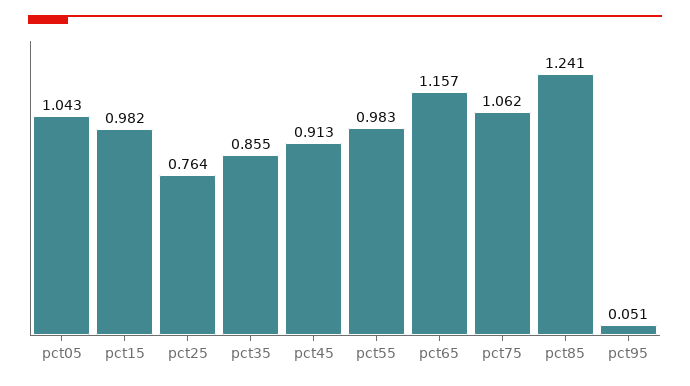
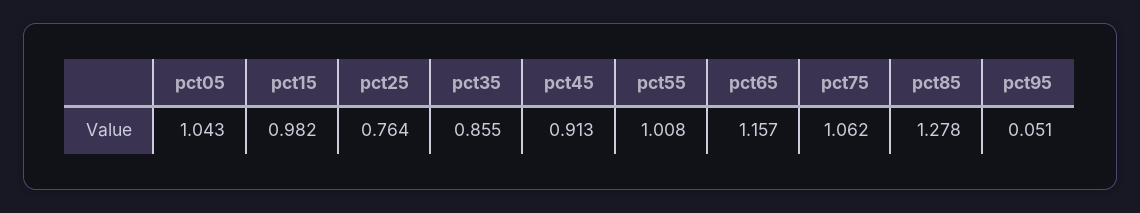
pct55: 0.983 -> 1.008
pct85: 1.241 -> 1.278

